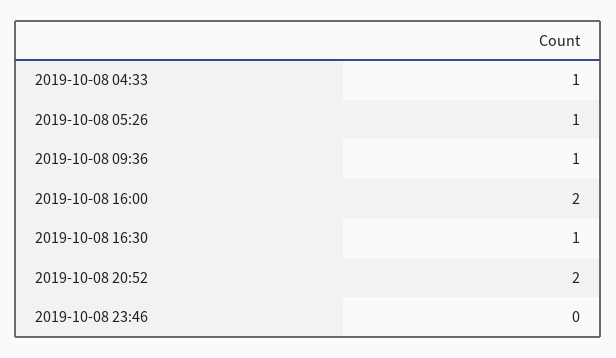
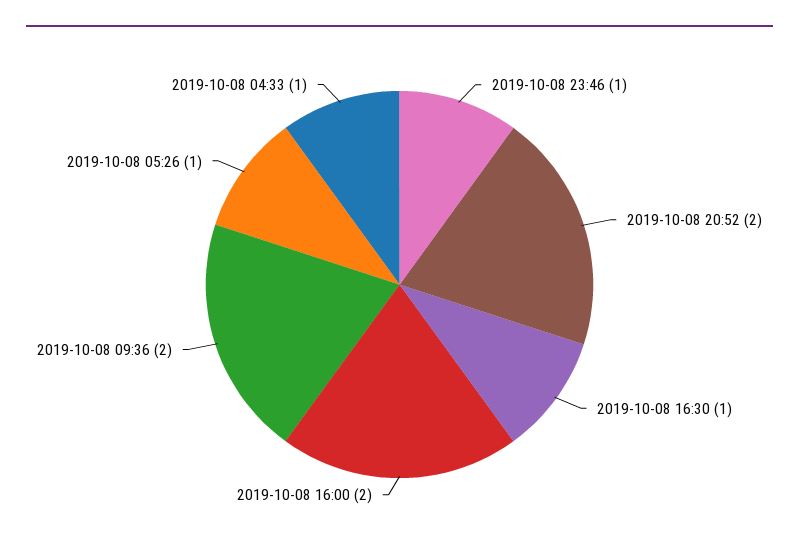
2019-10-08 09:36: 1 -> 2
2019-10-08 23:46: 0 -> 1

